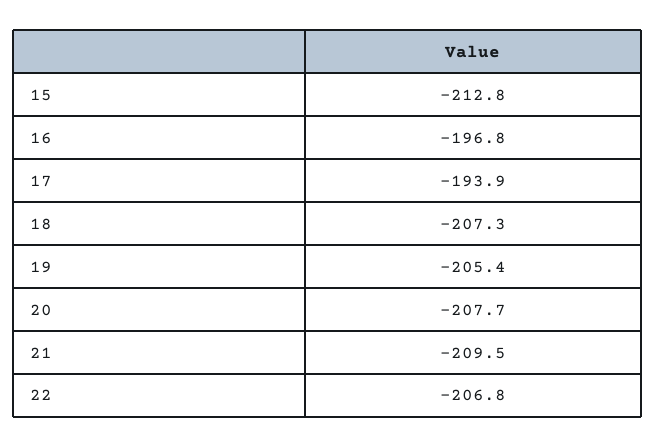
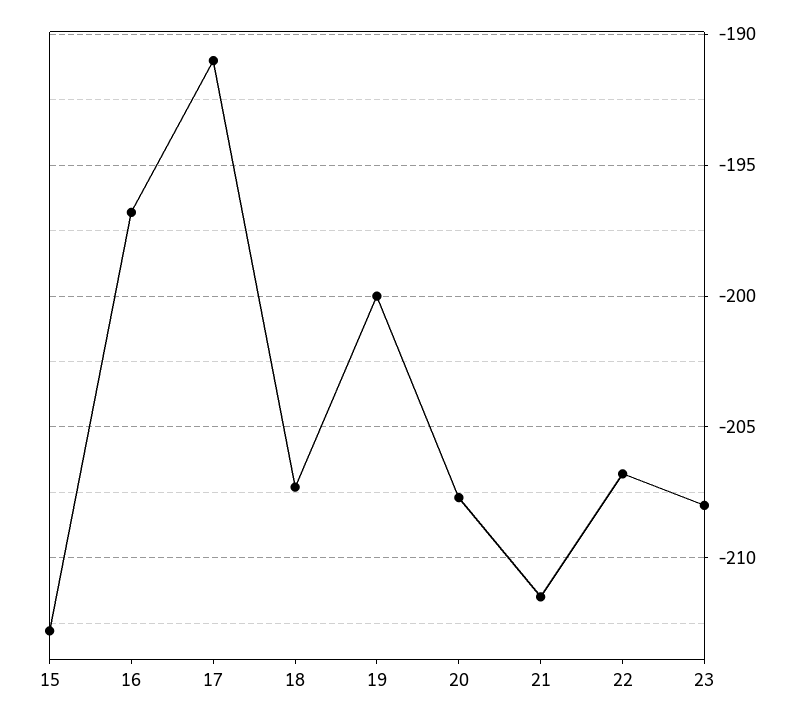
17: -193.9 -> -191
19: -205.4 -> -200
21: -209.5 -> -211.5
23: none -> -208

